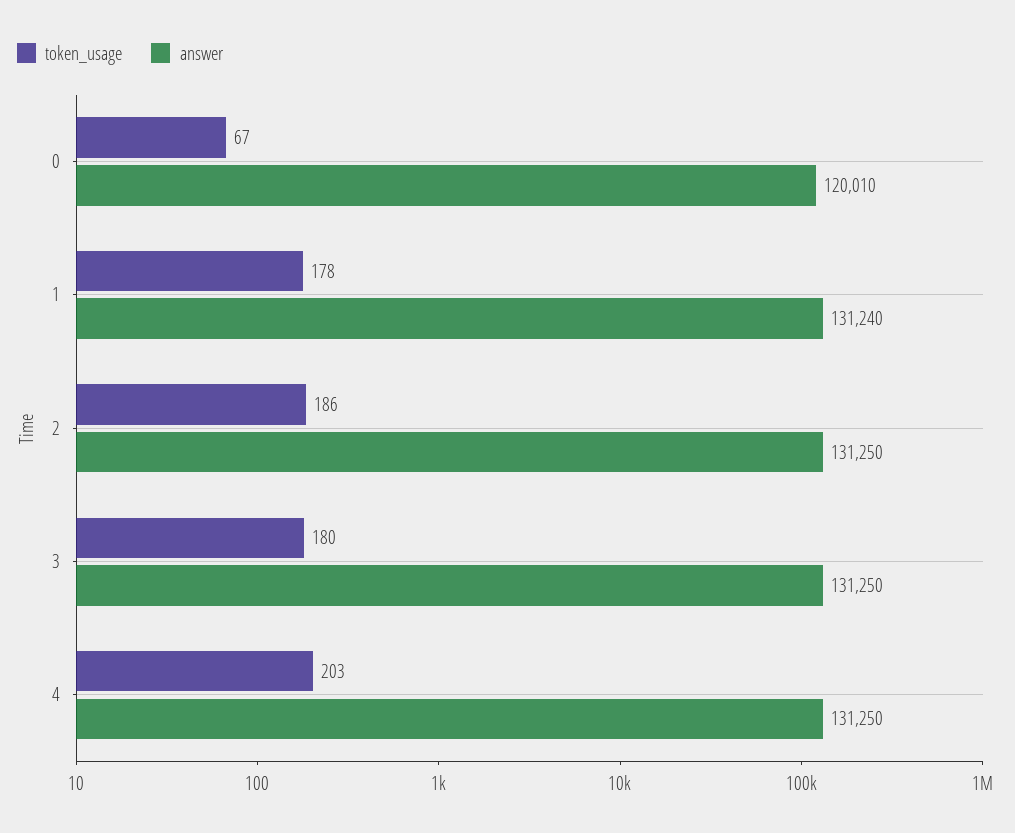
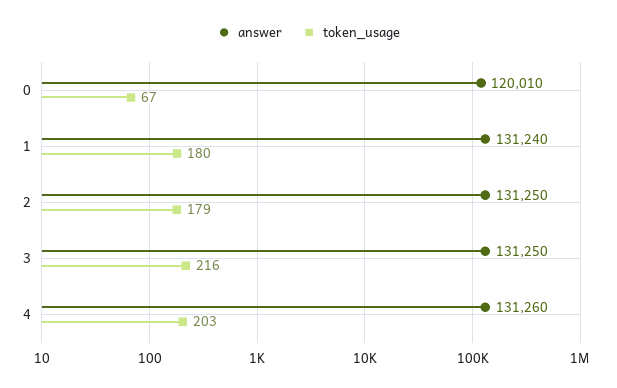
token_usage, 1: 178 -> 180
token_usage, 2: 186 -> 179
token_usage, 3: 180 -> 216
answer, 4: 131250 -> 131260

